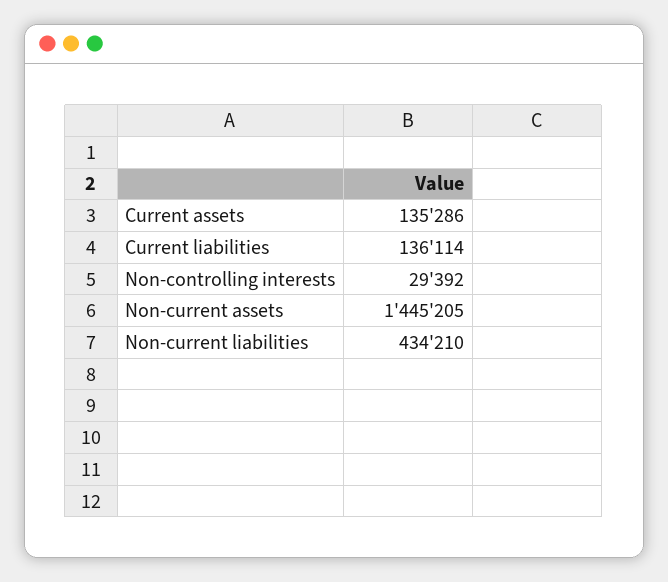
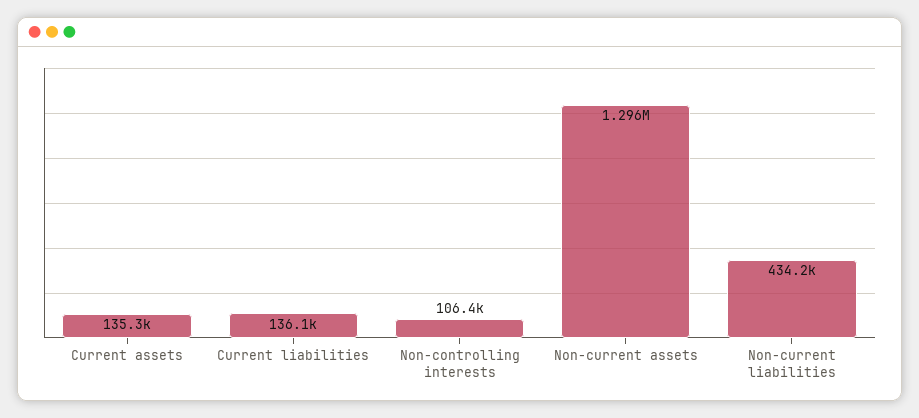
Non-controlling interests: 29392 -> 106400
Non-current assets: 1445205 -> 1296000

